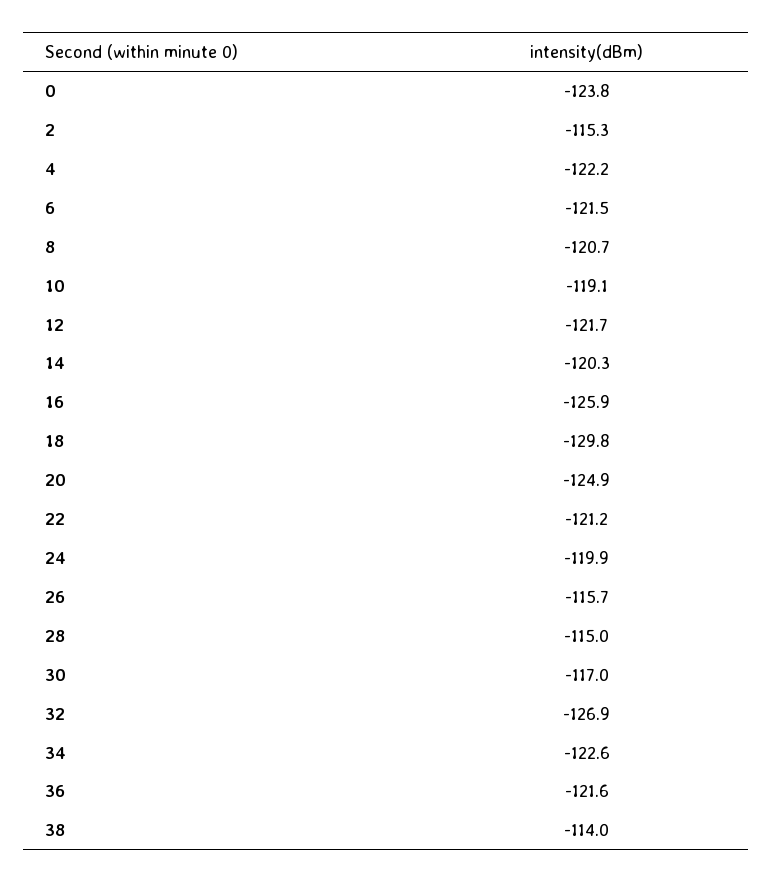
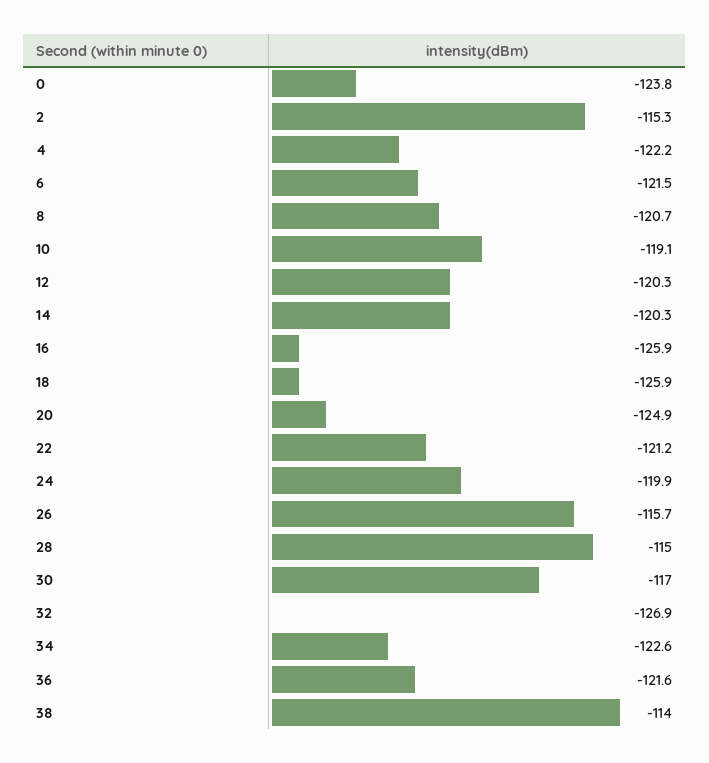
12: -121.7 -> -120.3
18: -129.8 -> -125.9

